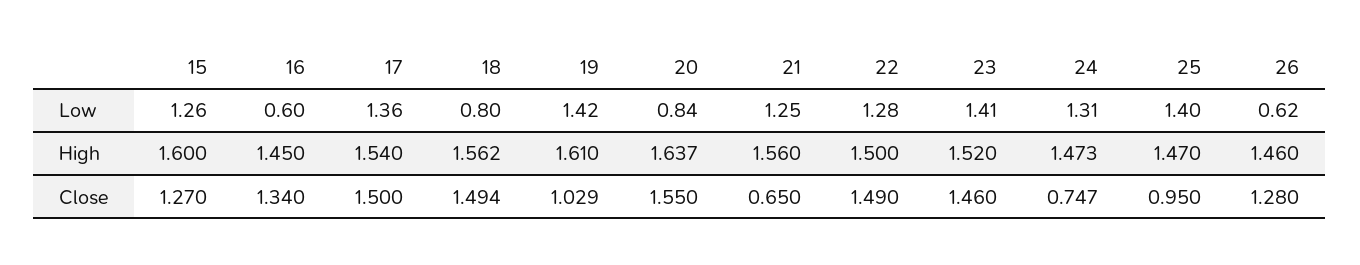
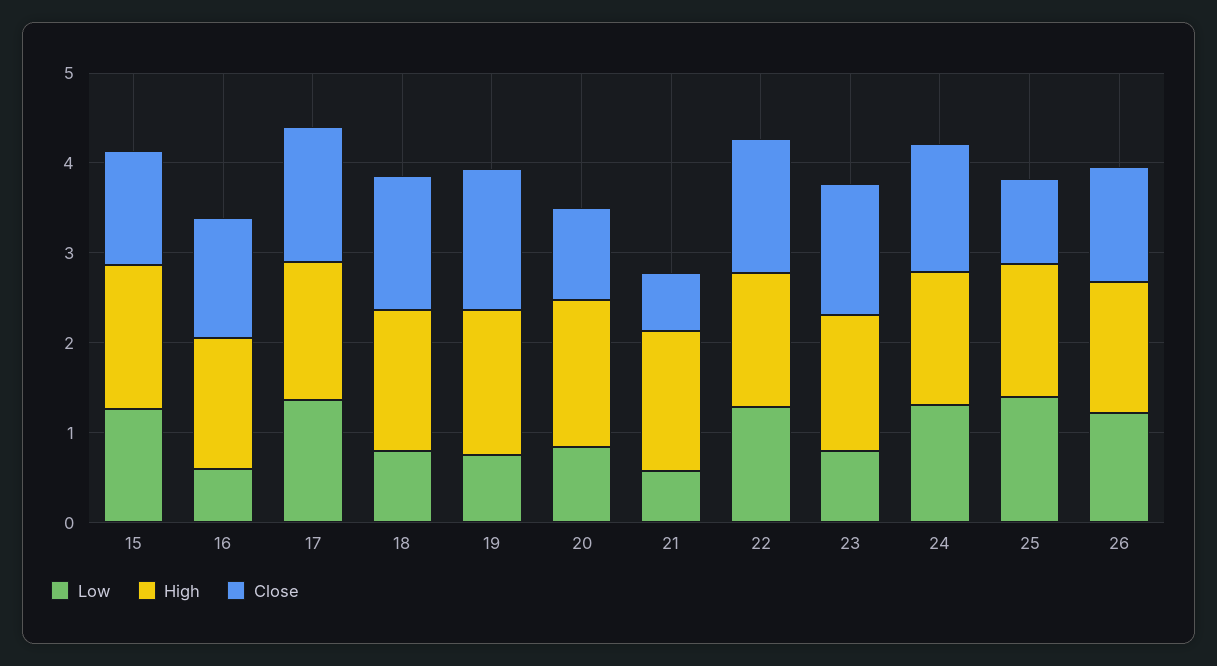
Low, 19: 1.42 -> 0.8
Low, 21: 1.25 -> 0.6
Low, 23: 1.41 -> 0.8
Low, 26: 0.62 -> 1.2
Close, 19: 1.029 -> 1.6
Close, 20: 1.55 -> 1
Close, 24: 0.747 -> 1.4

